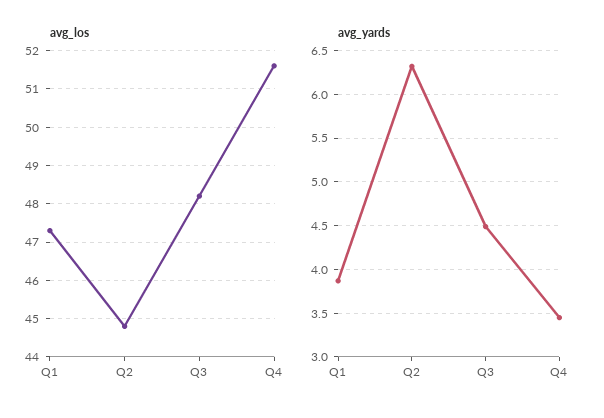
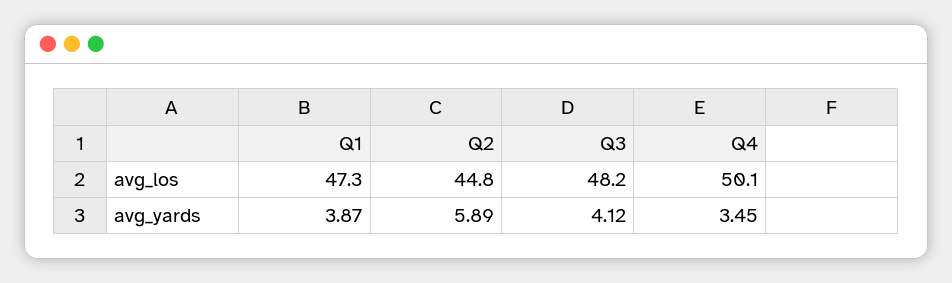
avg_los, Q4: 51.5 -> 50.1
avg_yards, Q2: 6.3 -> 5.89
avg_yards, Q3: 4.5 -> 4.12

